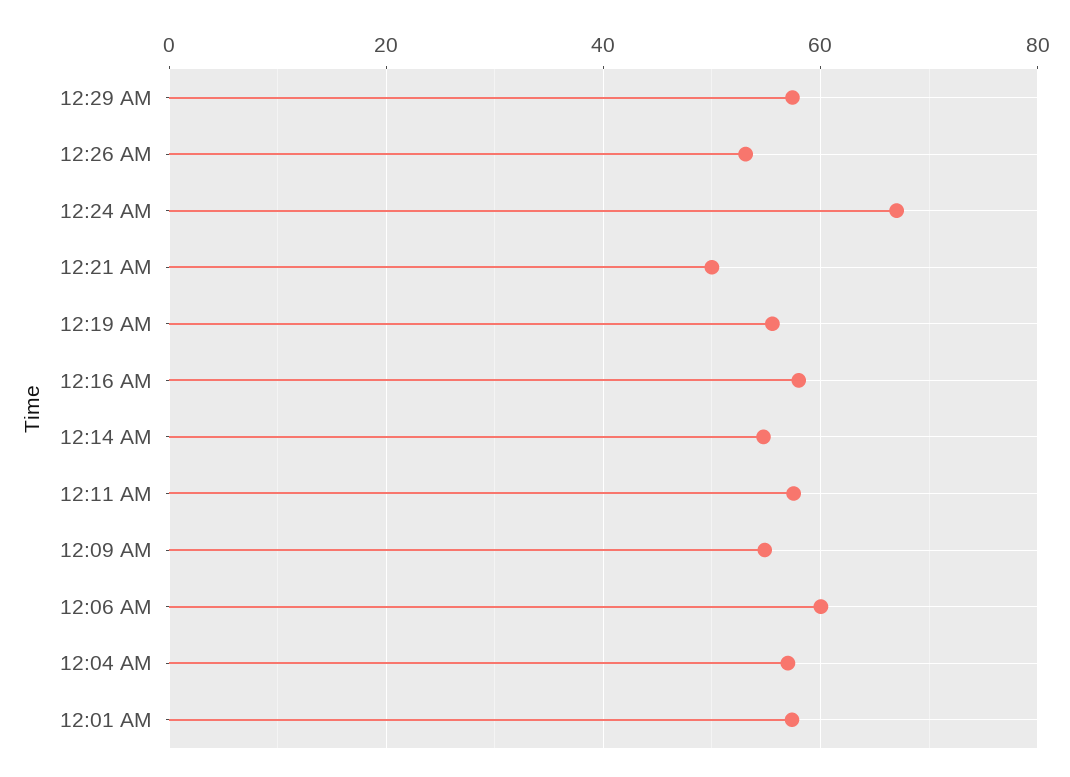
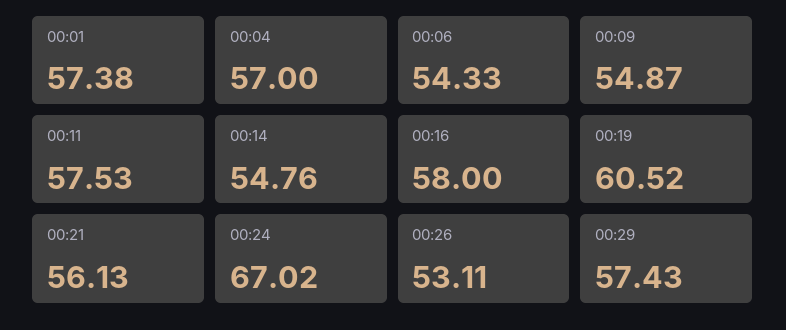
12:21 AM: 50 -> 56.13
12:19 AM: 56 -> 60.52
12:06 AM: 60 -> 54.33

